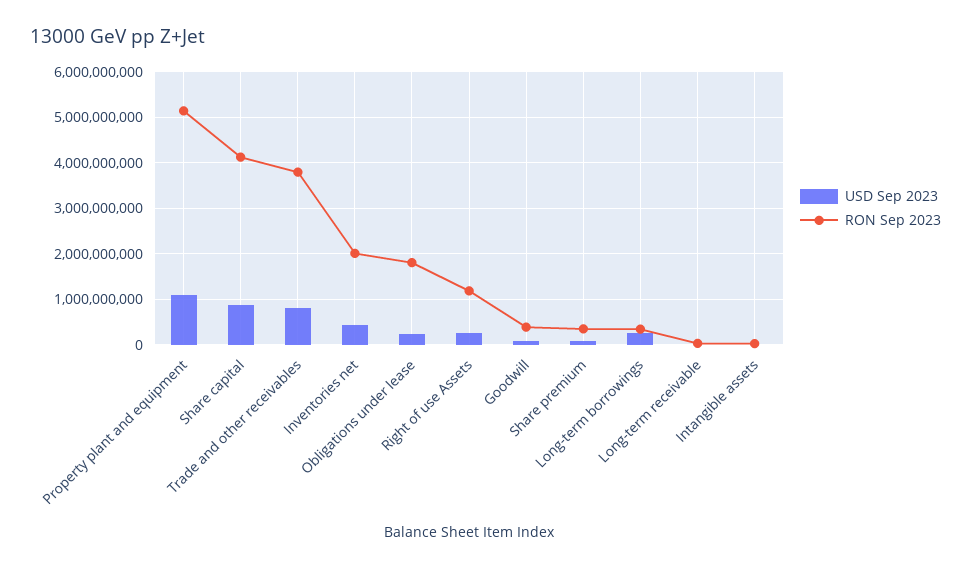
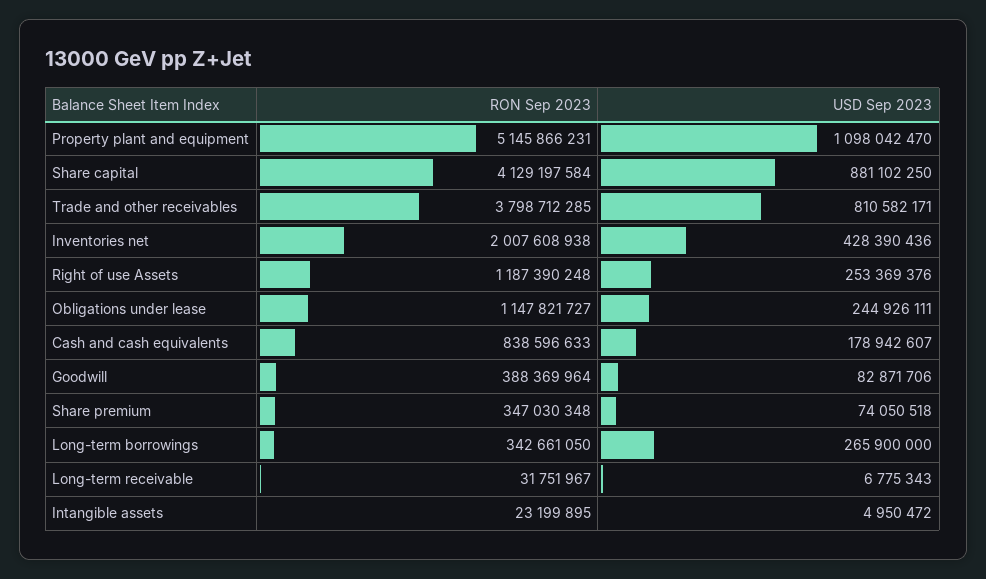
RON Sep 2023, Obligations under lease: 1800000000 -> 1147821727
RON Sep 2023, Cash and cash equivalents: none -> 838596633
USD Sep 2023, Cash and cash equivalents: none -> 178942607

